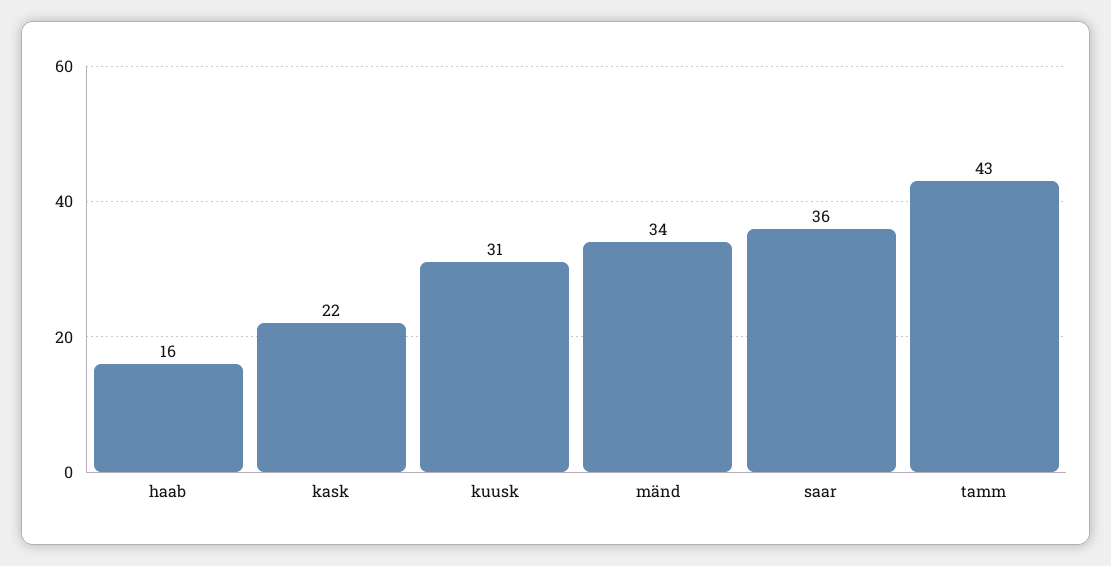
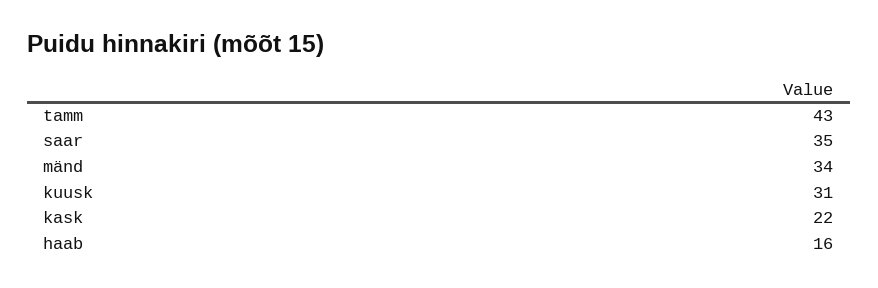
saar: 36 -> 35

